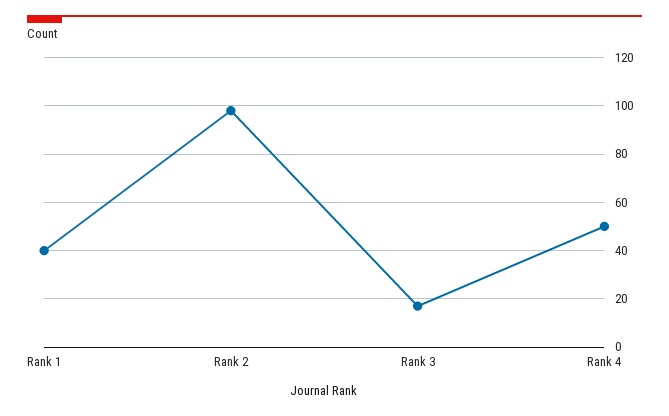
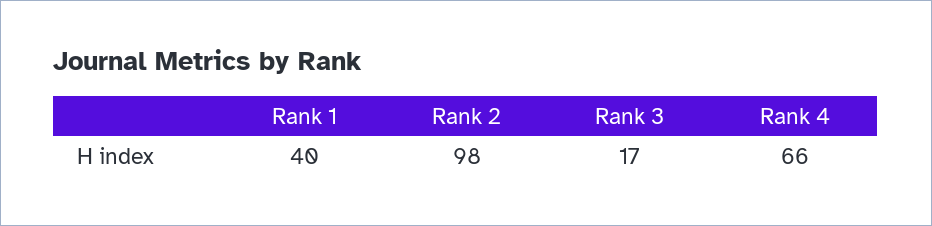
Rank 4: 50 -> 66

